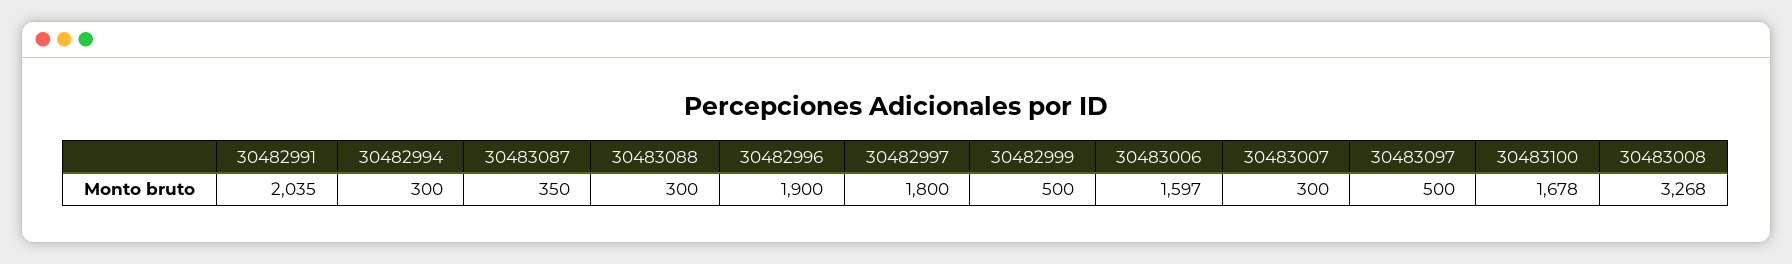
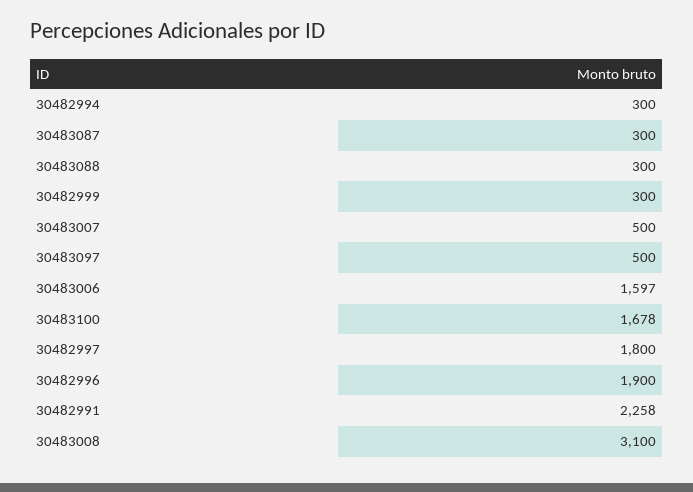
30482991: 2035 -> 2258
30483087: 350 -> 300
30482999: 500 -> 300
30483007: 300 -> 500
30483008: 3268 -> 3100

